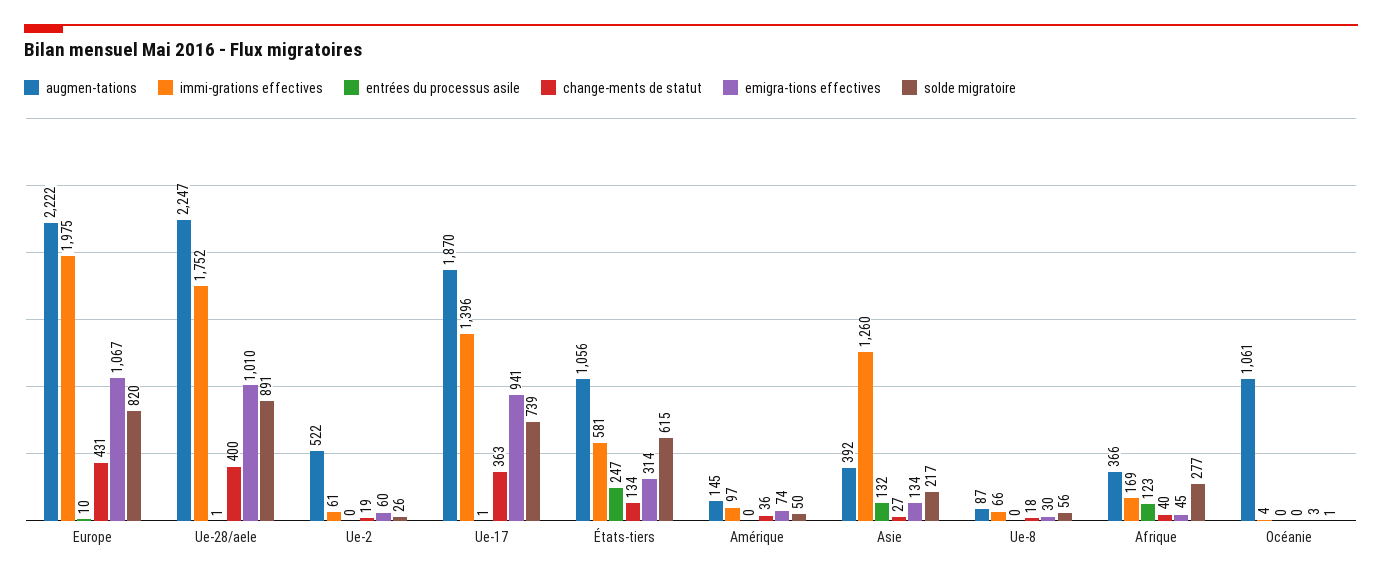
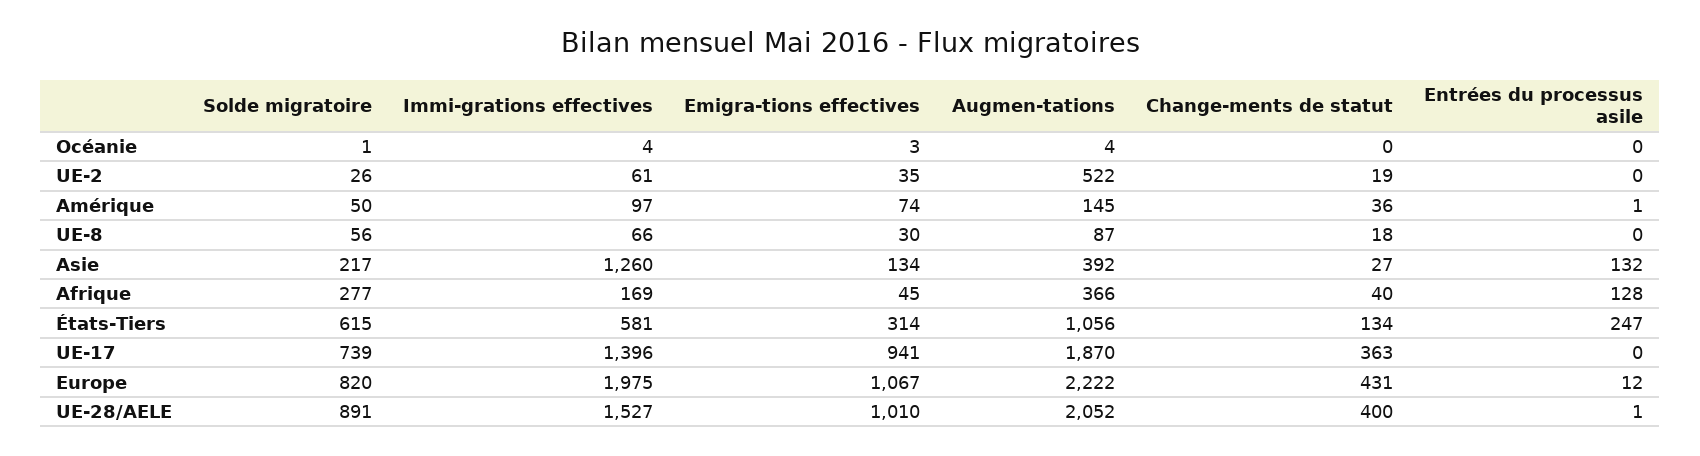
entrées du processus asile, Europe: 10 -> 12
augmen-tations, Ue-28/aele: 2247 -> 2052
immi-grations effectives, Ue-28/aele: 1752 -> 1527
emigra-tions effectives, Ue-2: 60 -> 35
entrées du processus asile, Ue-17: 1 -> 0
entrées du processus asile, Amérique: 0 -> 1
entrées du processus asile, Afrique: 123 -> 128
augmen-tations, Océanie: 1061 -> 4

